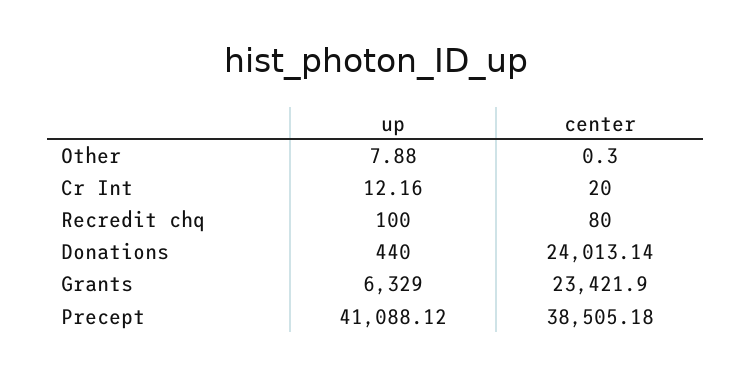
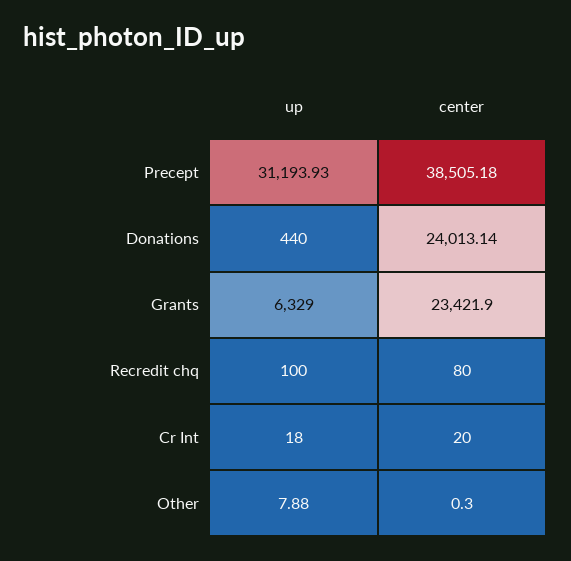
up, Cr Int: 12.16 -> 18
up, Precept: 41088.12 -> 31193.93

